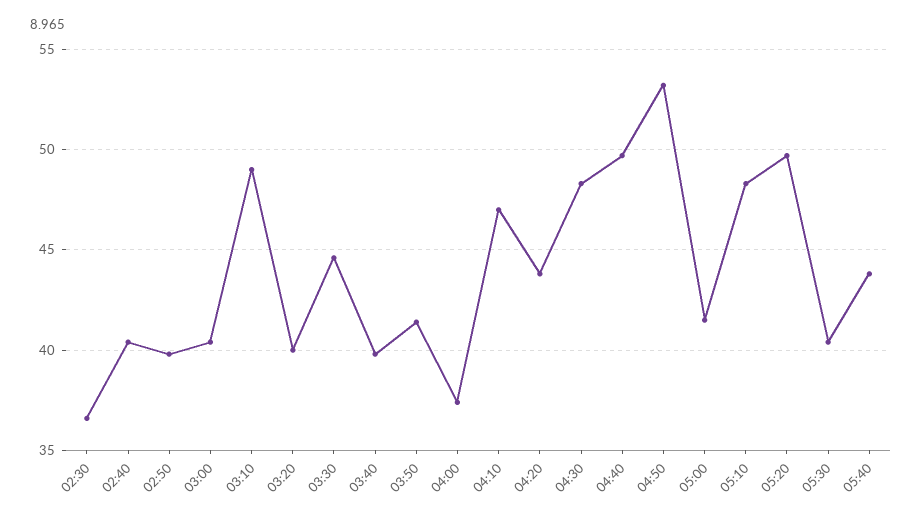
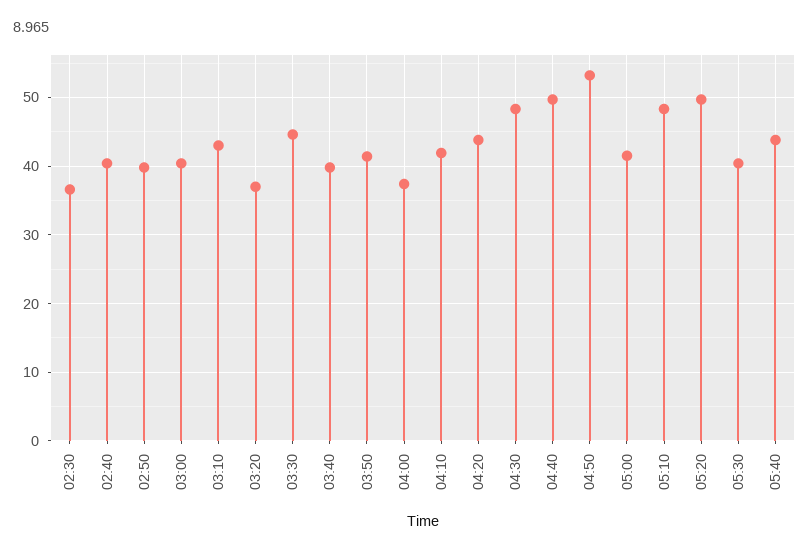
03:10: 49 -> 43
03:20: 40 -> 37
04:10: 47 -> 42

